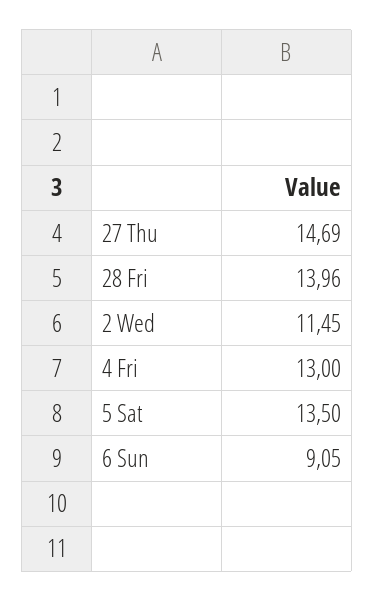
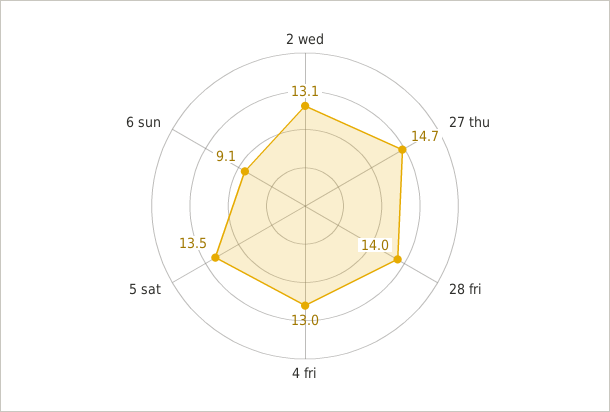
2 Wed: 11.45 -> 13.1

